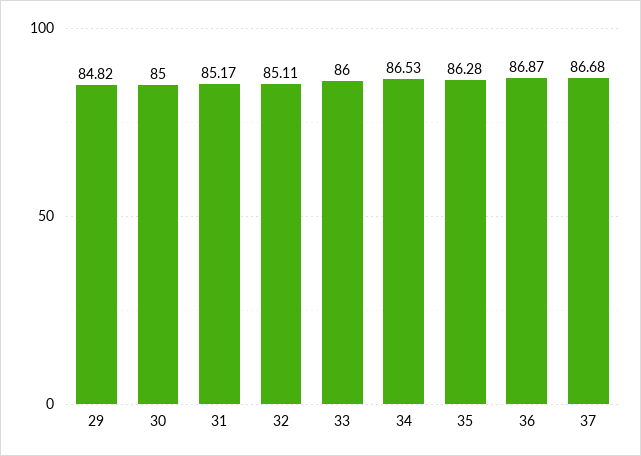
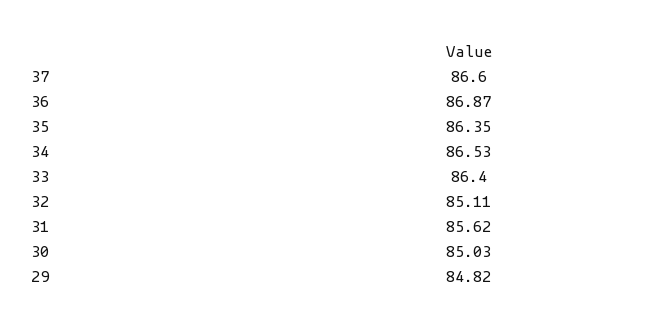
30: 85 -> 85.03
31: 85.17 -> 85.62
33: 86 -> 86.4
35: 86.28 -> 86.35
37: 86.68 -> 86.6

